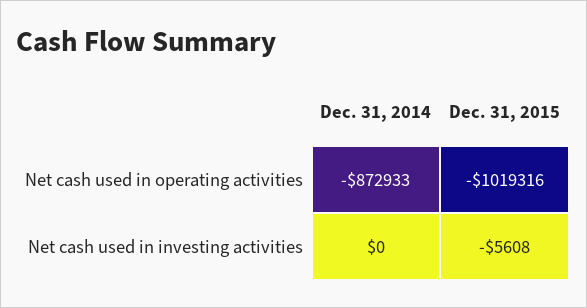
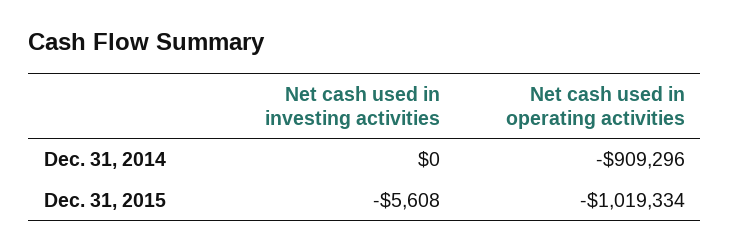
Dec. 31, 2014, Net cash used in operating activities: -872933 -> -909296
Dec. 31, 2015, Net cash used in operating activities: -1019316 -> -1019334

